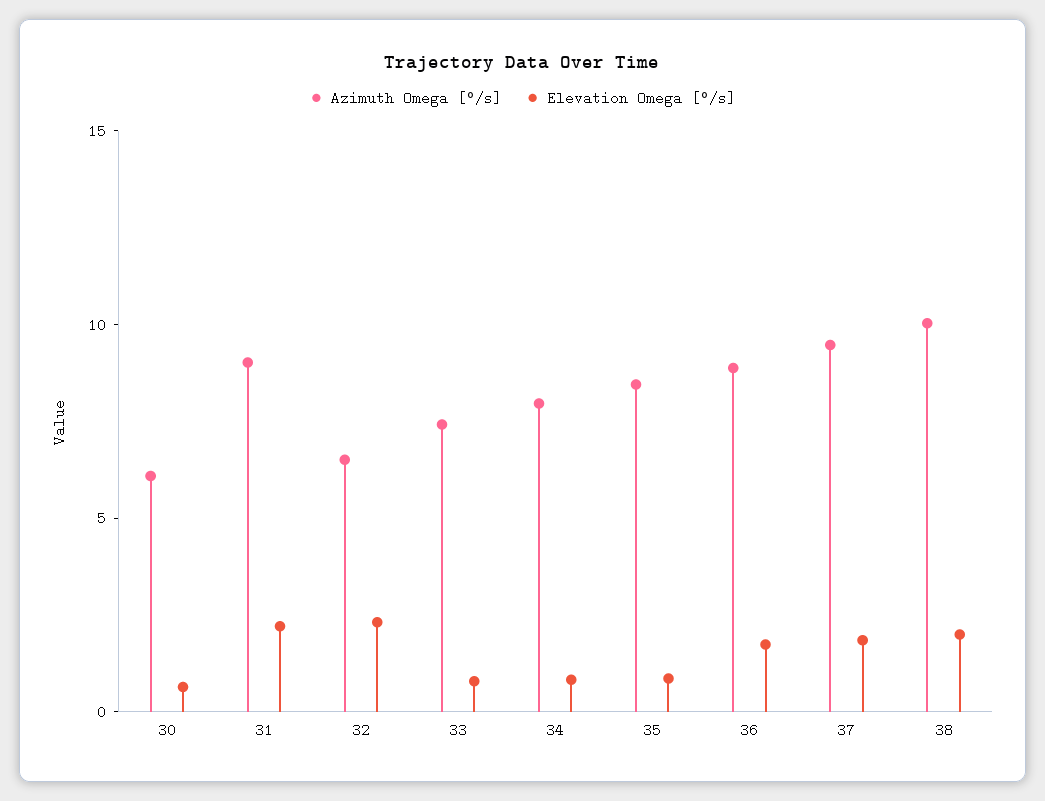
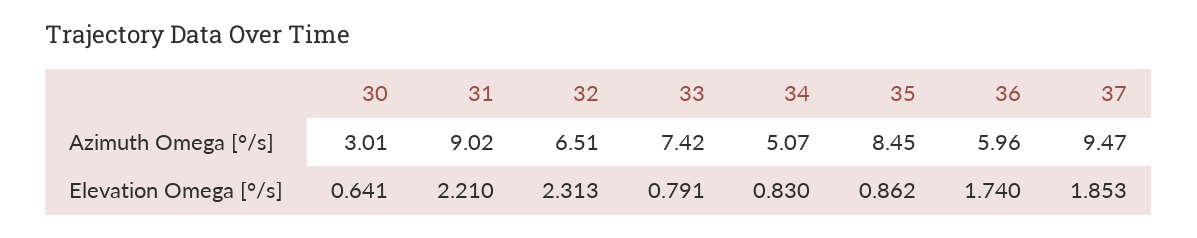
Azimuth Omega [°/s], 30: 6 -> 3.01
Azimuth Omega [°/s], 34: 8 -> 5.07
Azimuth Omega [°/s], 36: 9 -> 5.96
Azimuth Omega [°/s], 38: 10 -> none
Elevation Omega [°/s], 38: 2 -> none

